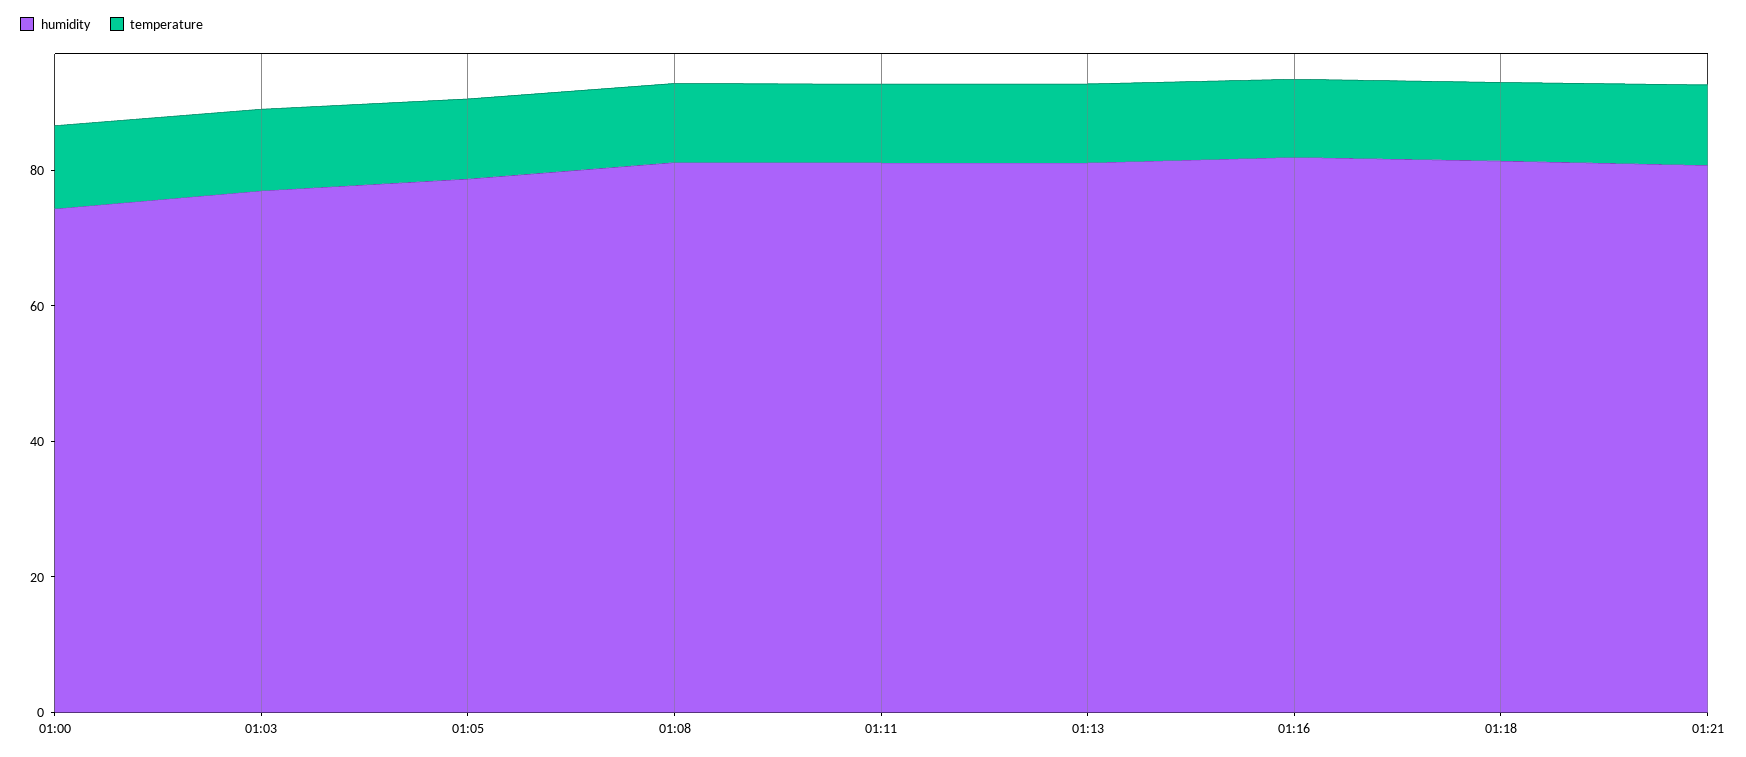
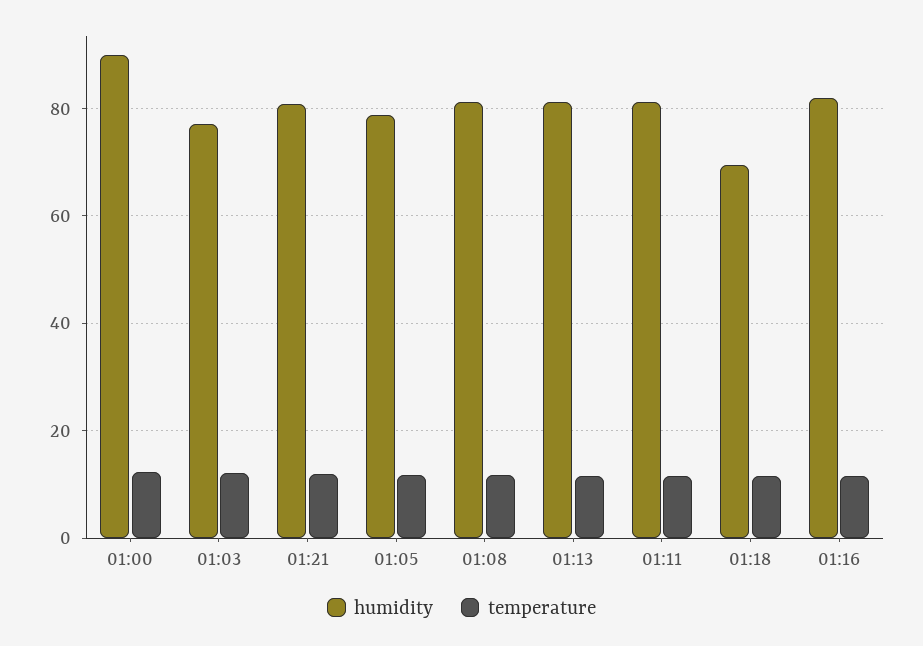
humidity, 01:00: 75 -> 90
humidity, 01:18: 80 -> 70

